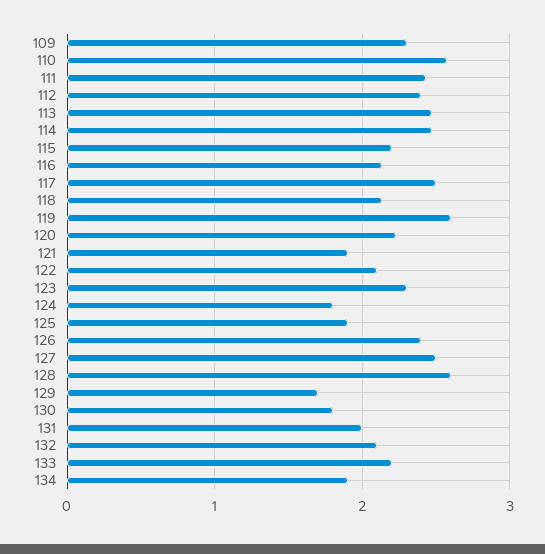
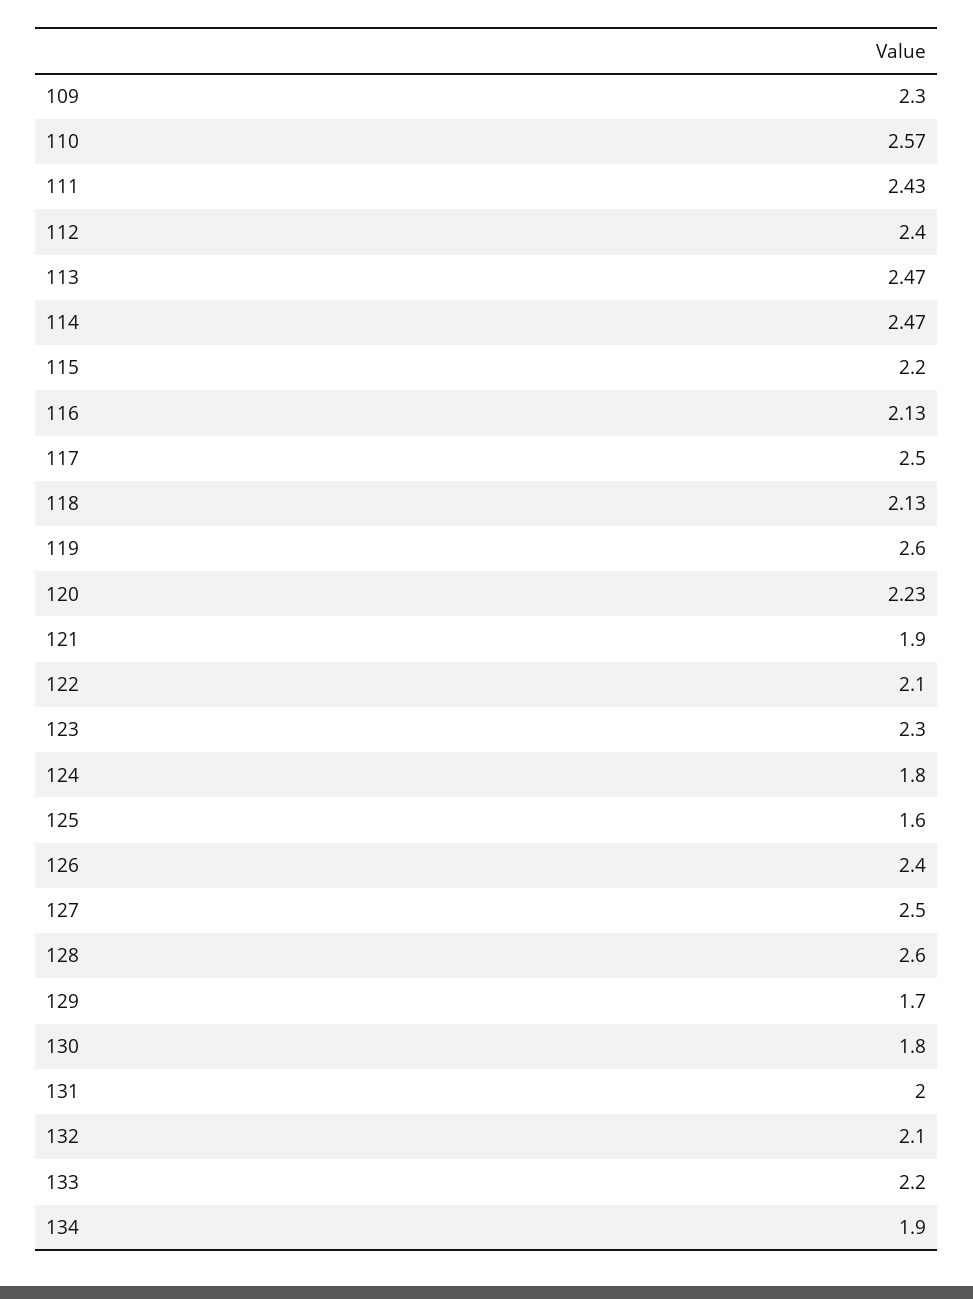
125: 1.9 -> 1.6

